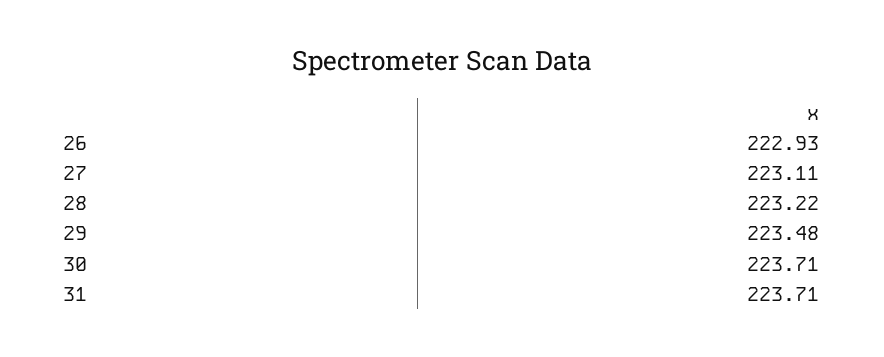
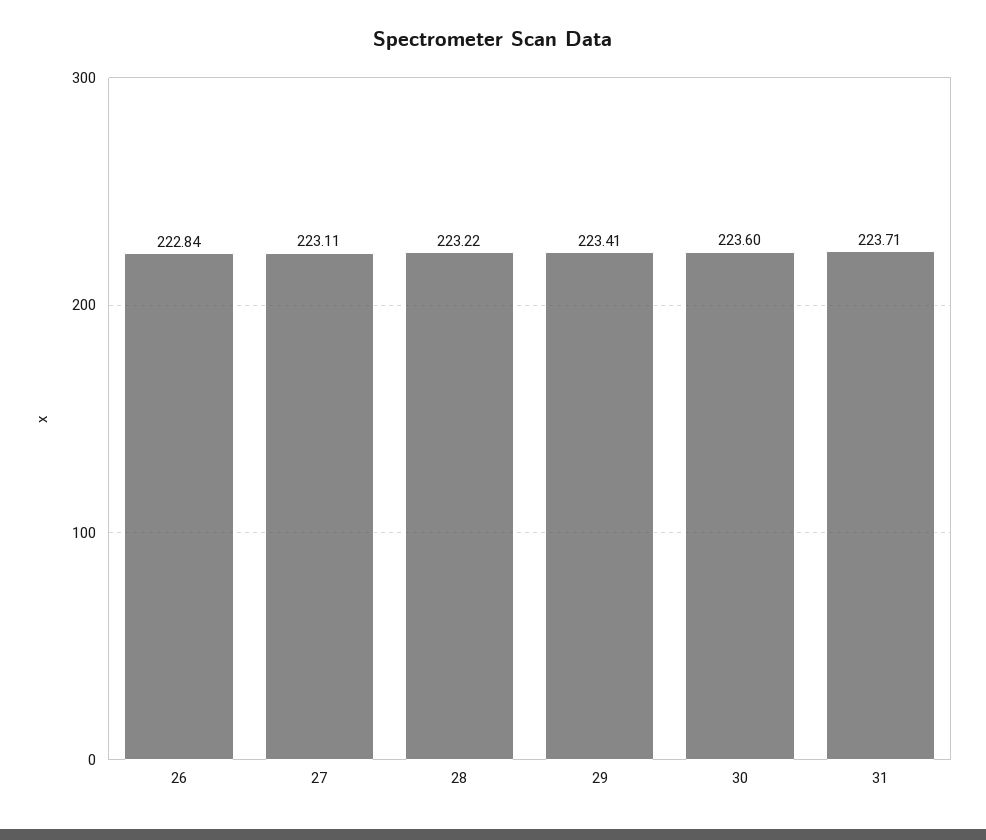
26: 222.93 -> 222.84
29: 223.48 -> 223.41
30: 223.71 -> 223.6

